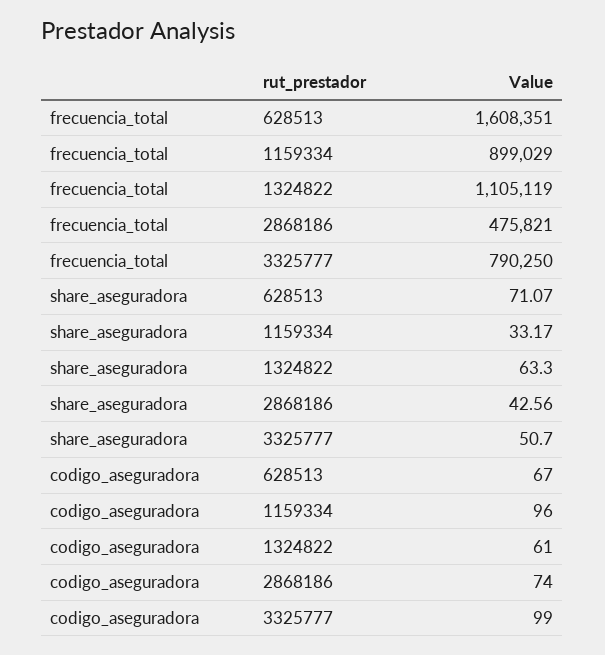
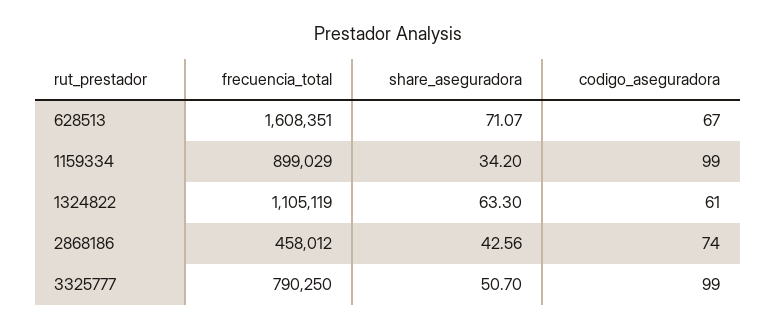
frecuencia_total, 2868186: 475821 -> 458012
share_aseguradora, 1159334: 33.17 -> 34.2
codigo_aseguradora, 1159334: 96 -> 99

